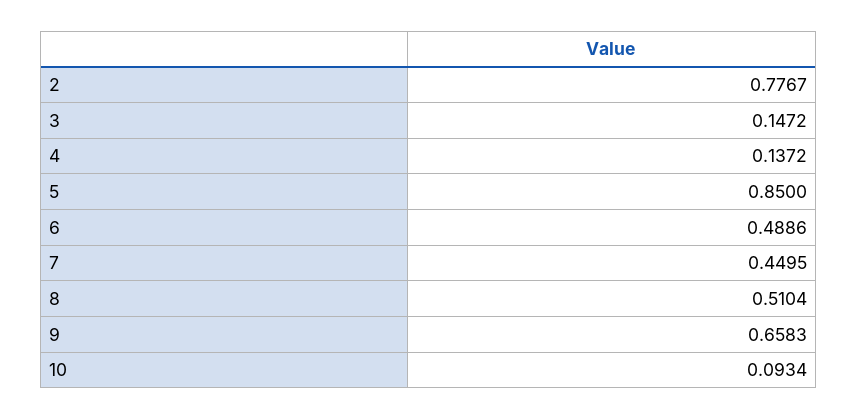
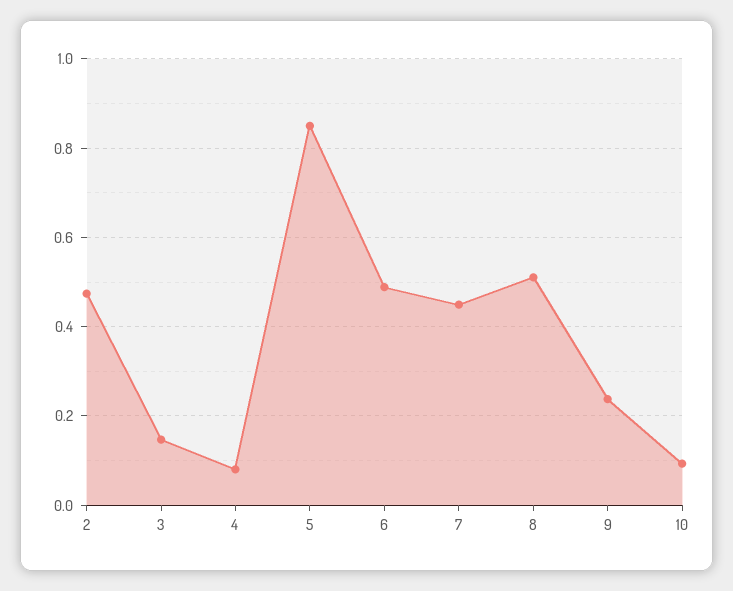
2: 0.7767 -> 0.48
4: 0.1372 -> 0.08
9: 0.6583 -> 0.24

